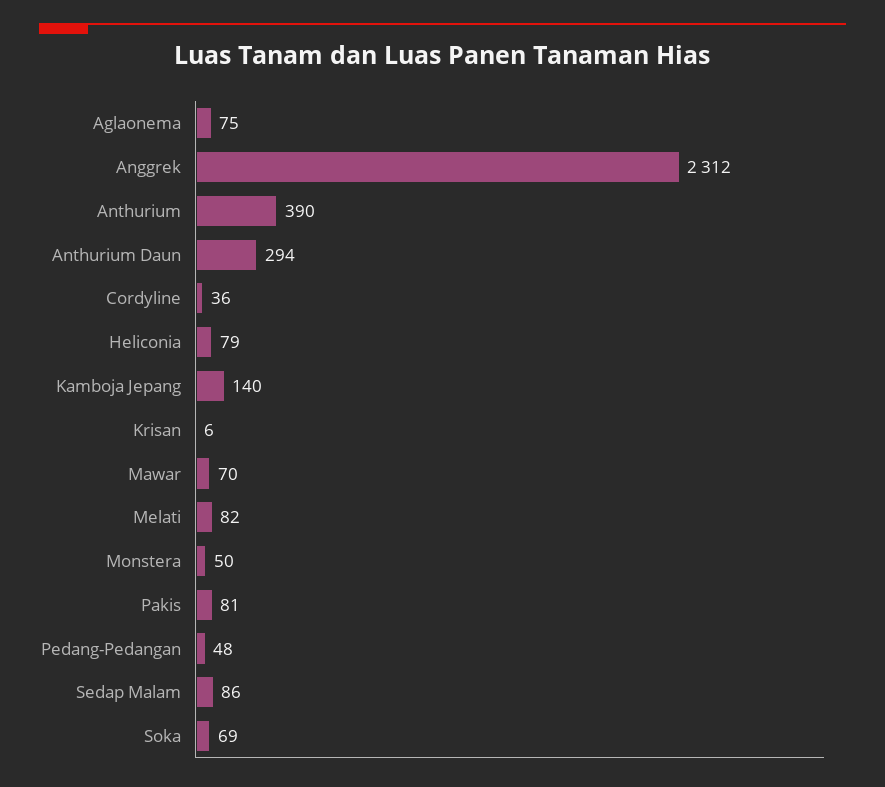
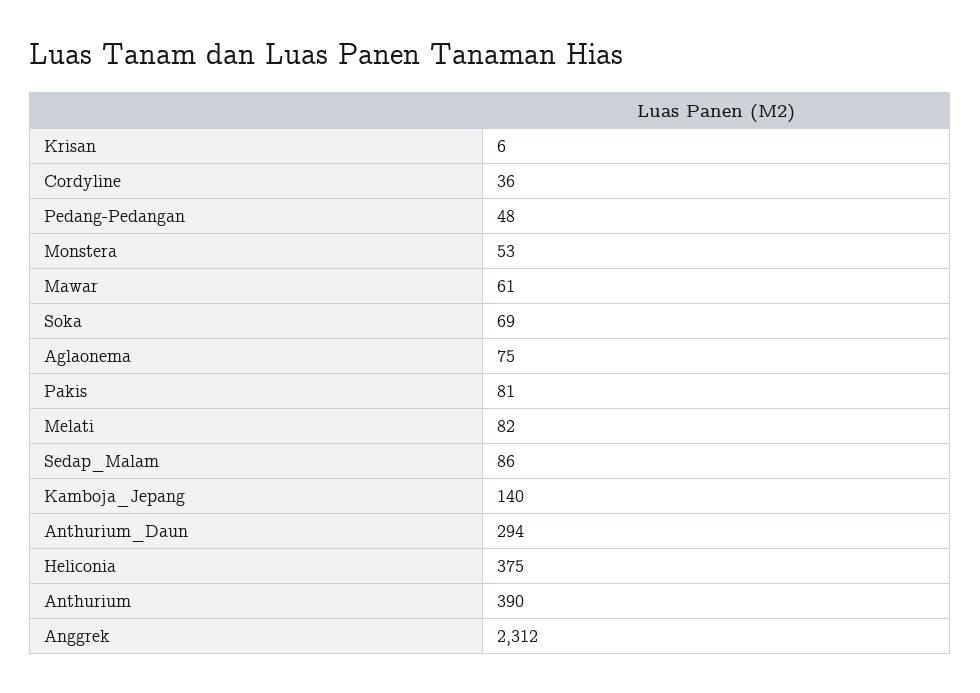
Heliconia: 79 -> 375
Mawar: 70 -> 61
Monstera: 50 -> 53

